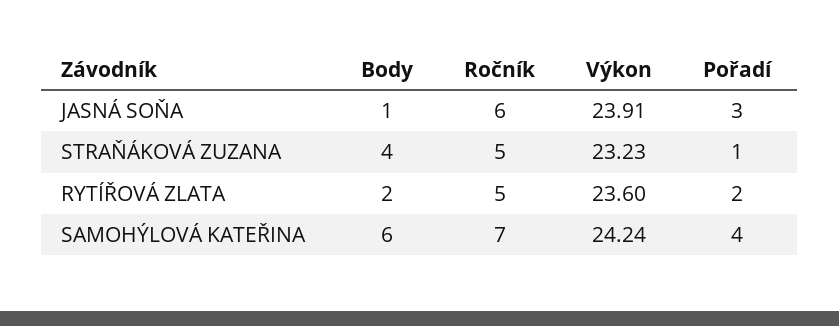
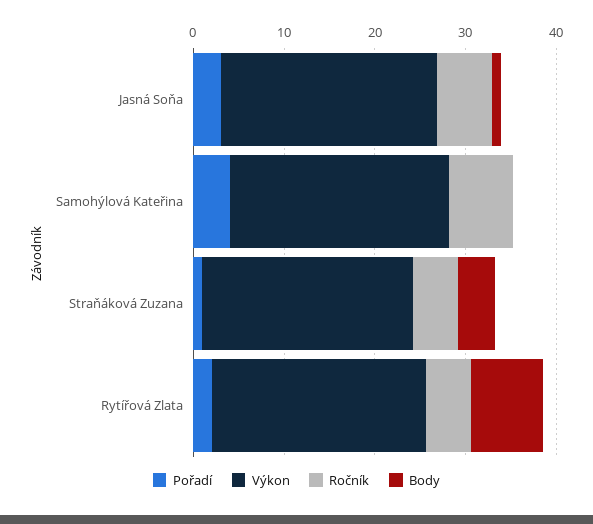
Body, RYTÍŘOVÁ ZLATA: 2 -> 8
Body, SAMOHÝLOVÁ KATEŘINA: 6 -> 0

